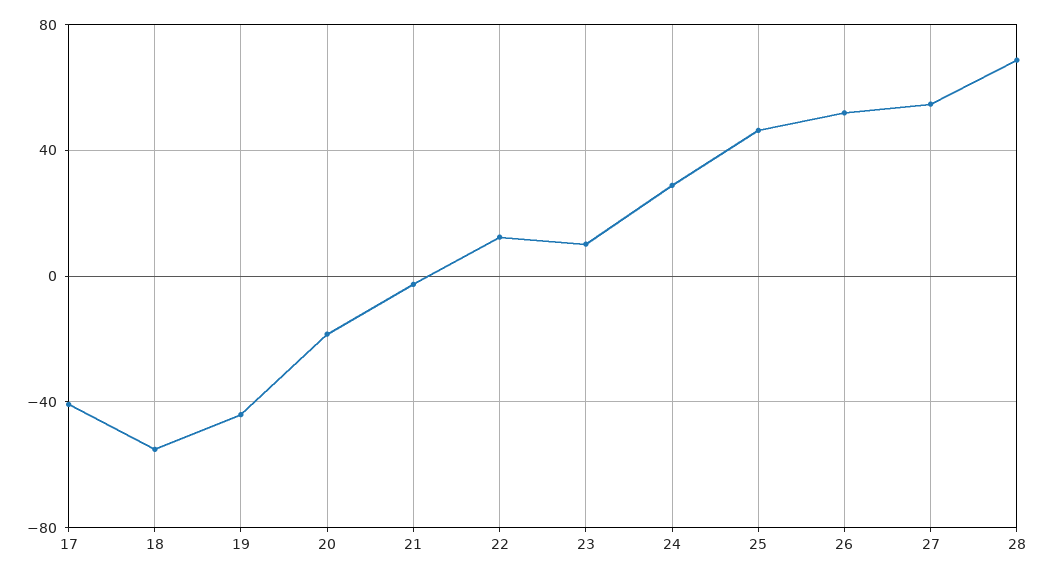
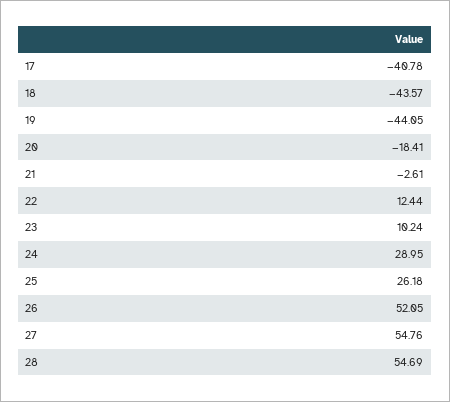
18: -55 -> -43.57
25: 45 -> 26.18
28: 70 -> 54.69

